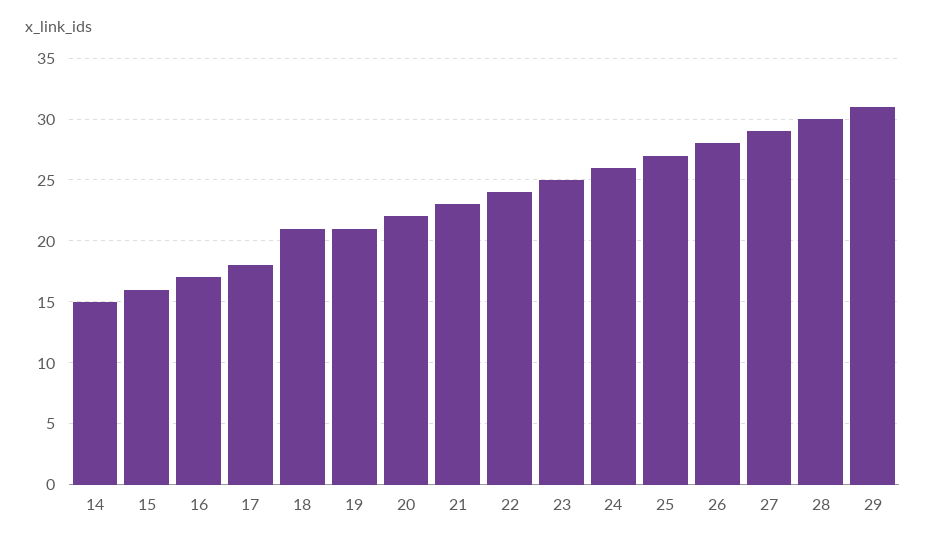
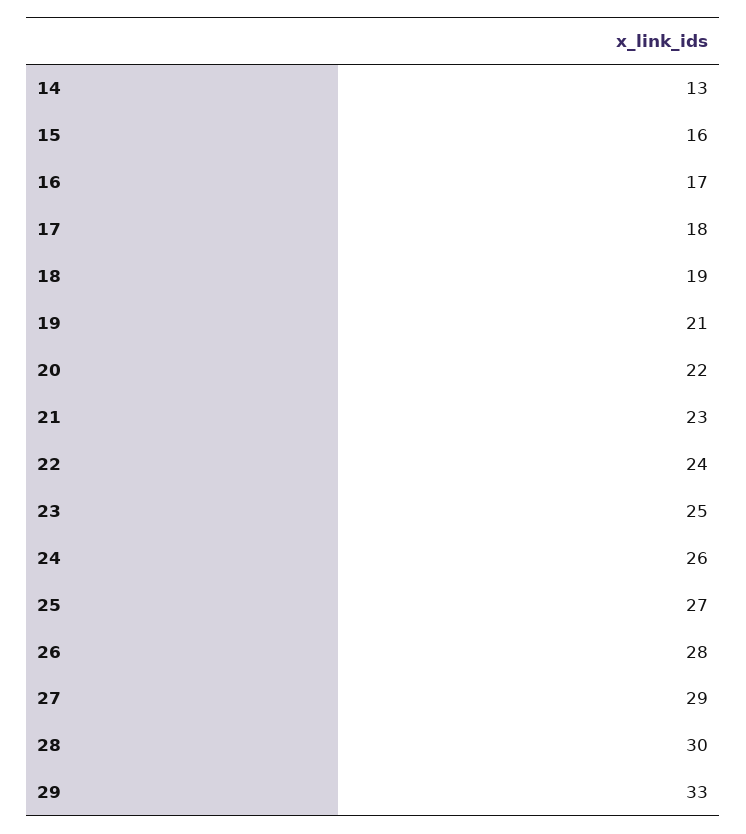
14: 15 -> 13
18: 21 -> 19
29: 31 -> 33

